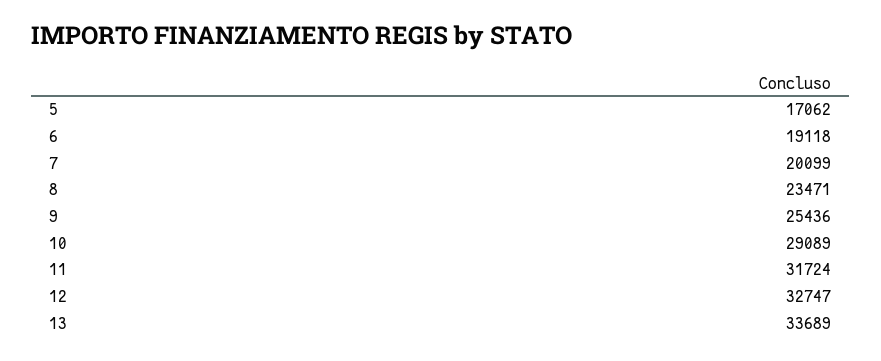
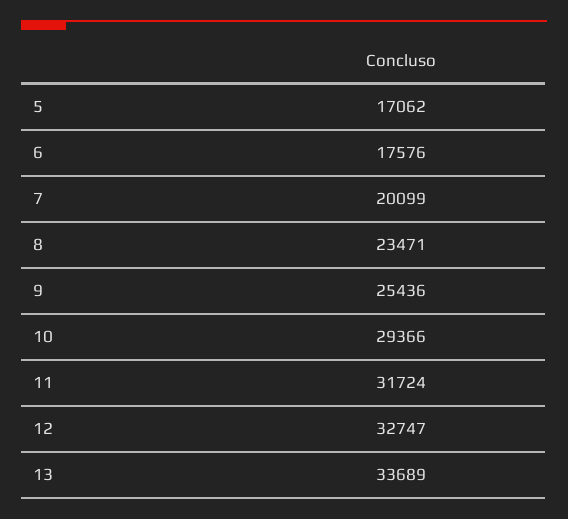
6: 19118 -> 17576
10: 29089 -> 29366

